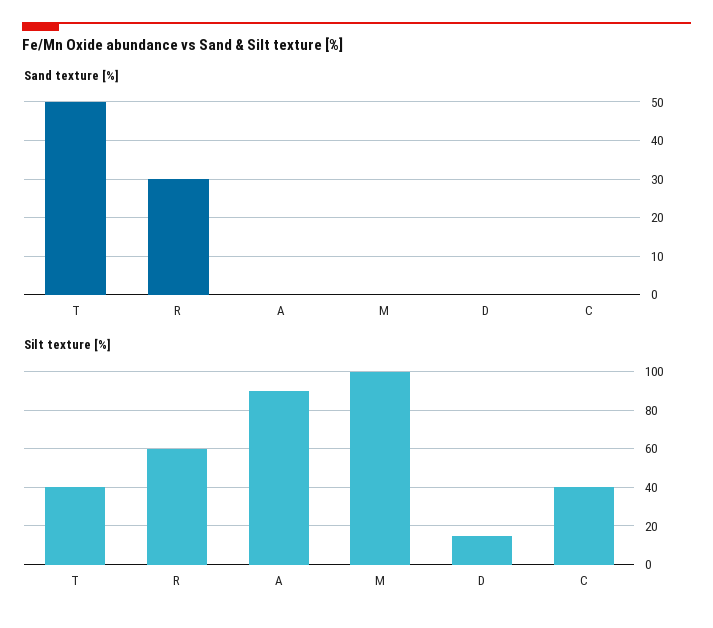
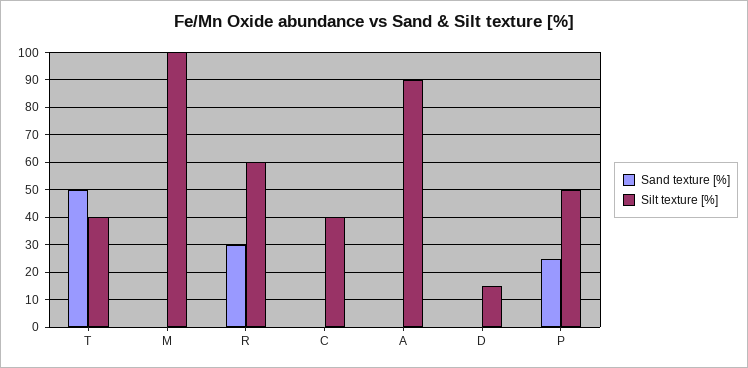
Sand texture [%], P: none -> 25
Silt texture [%], P: none -> 50

